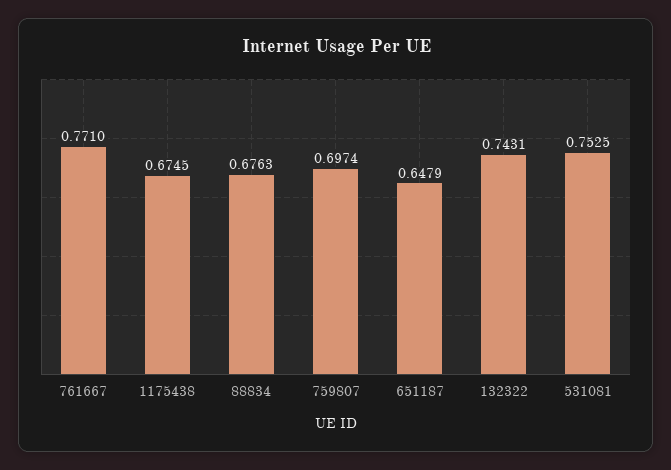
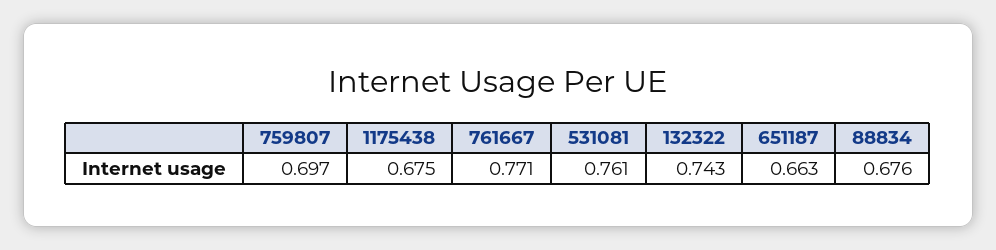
651187: 0.6479 -> 0.663
531081: 0.7525 -> 0.761

